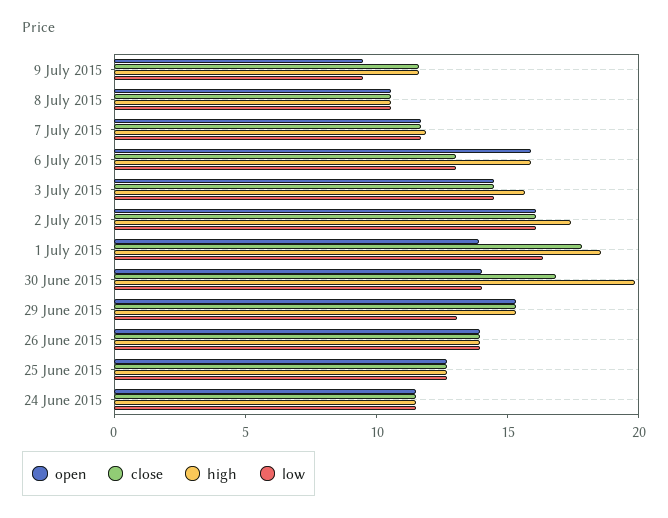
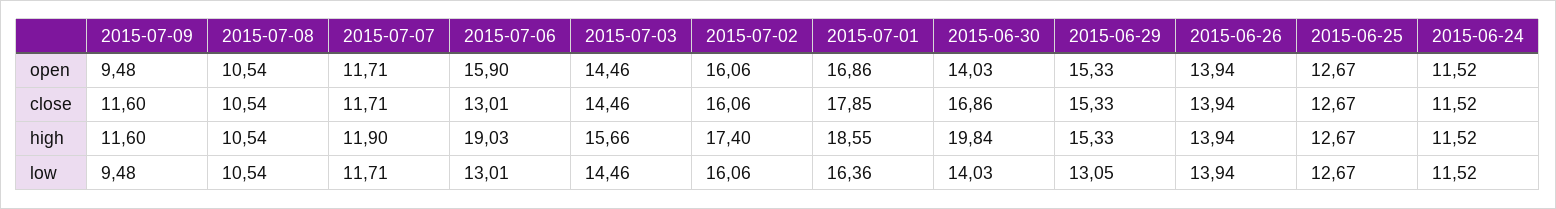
high, 6 July 2015: 16 -> 19.03
open, 1 July 2015: 14 -> 16.86

